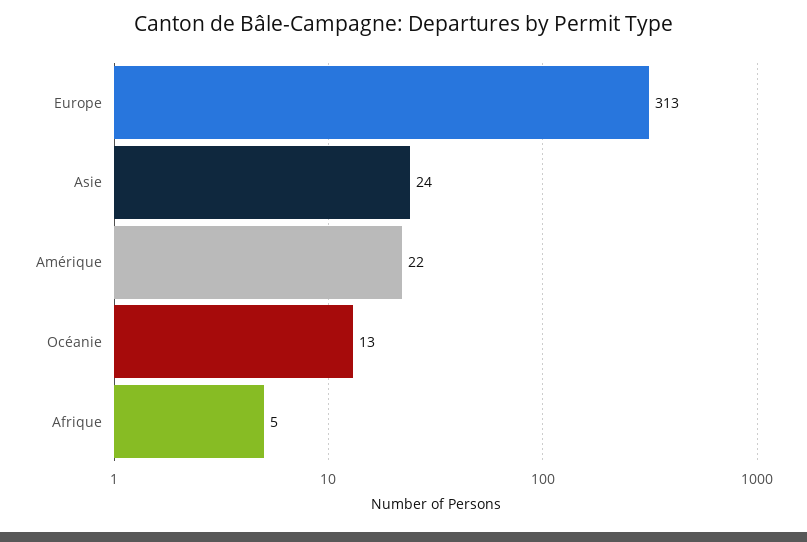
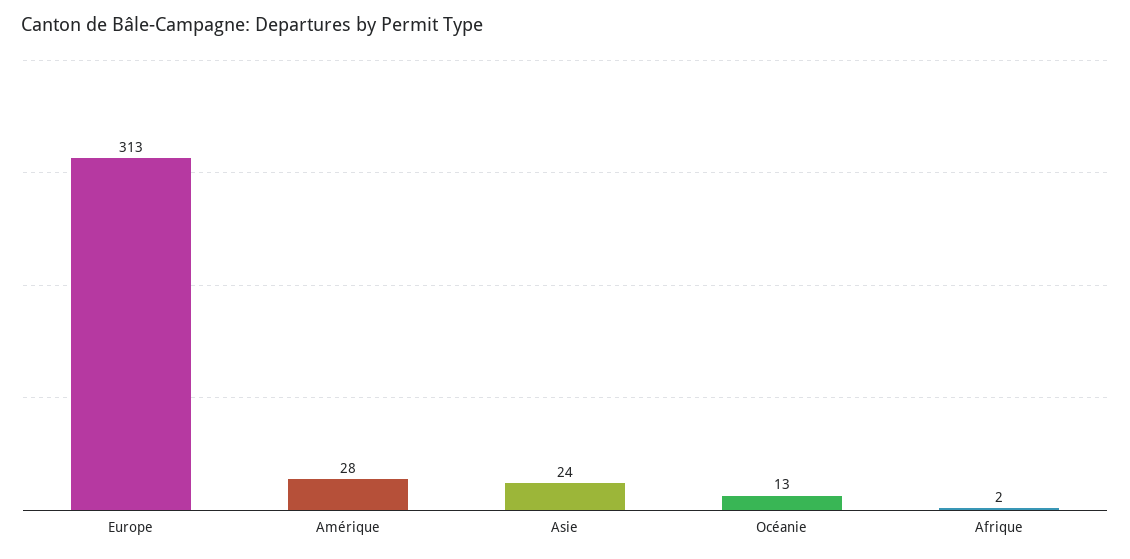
Amérique: 22 -> 28
Afrique: 5 -> 2

